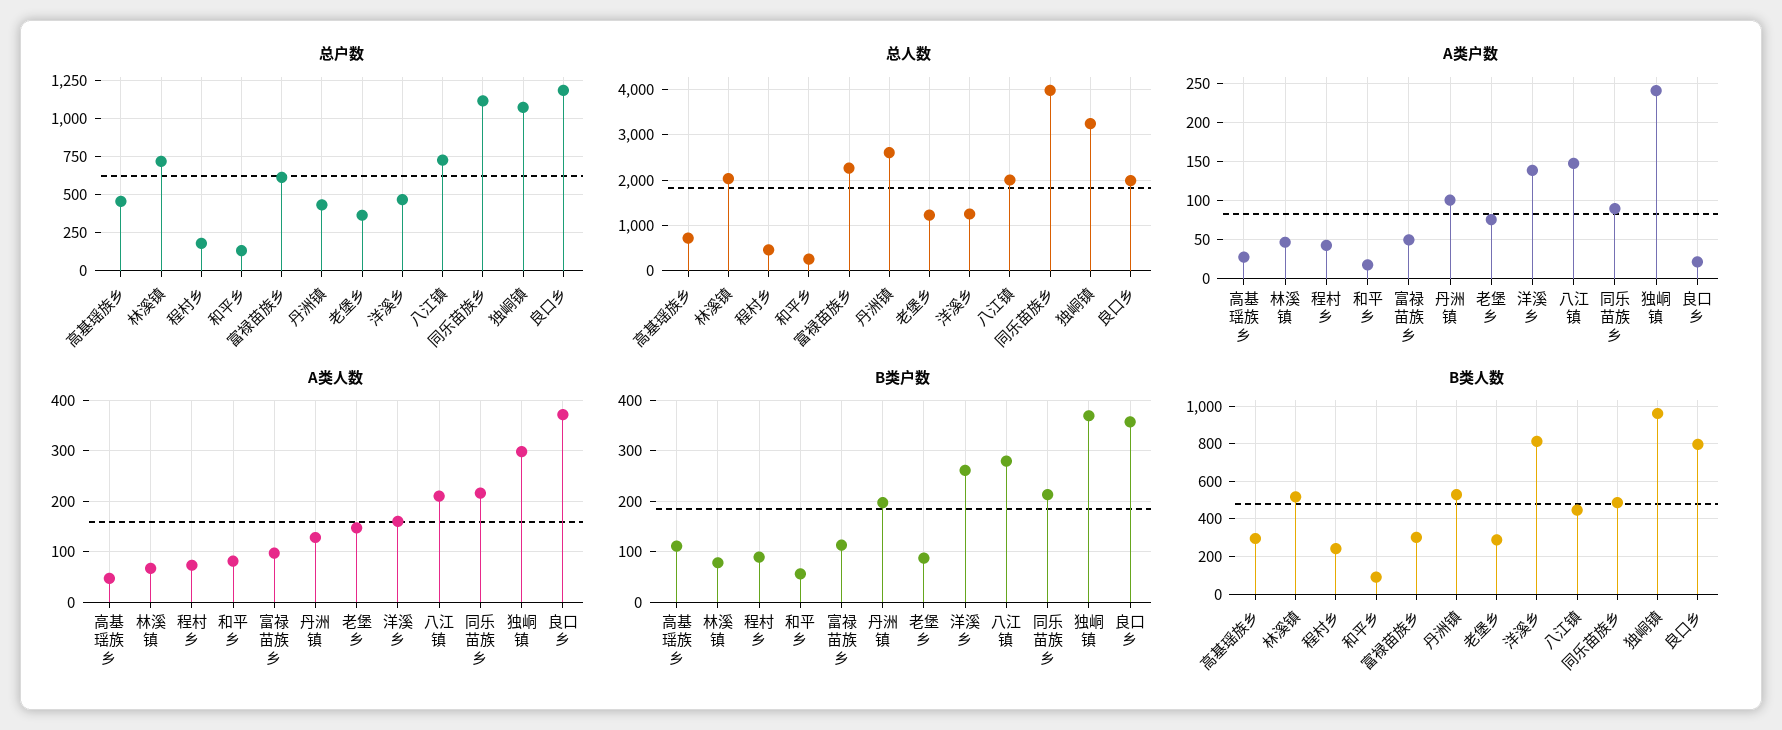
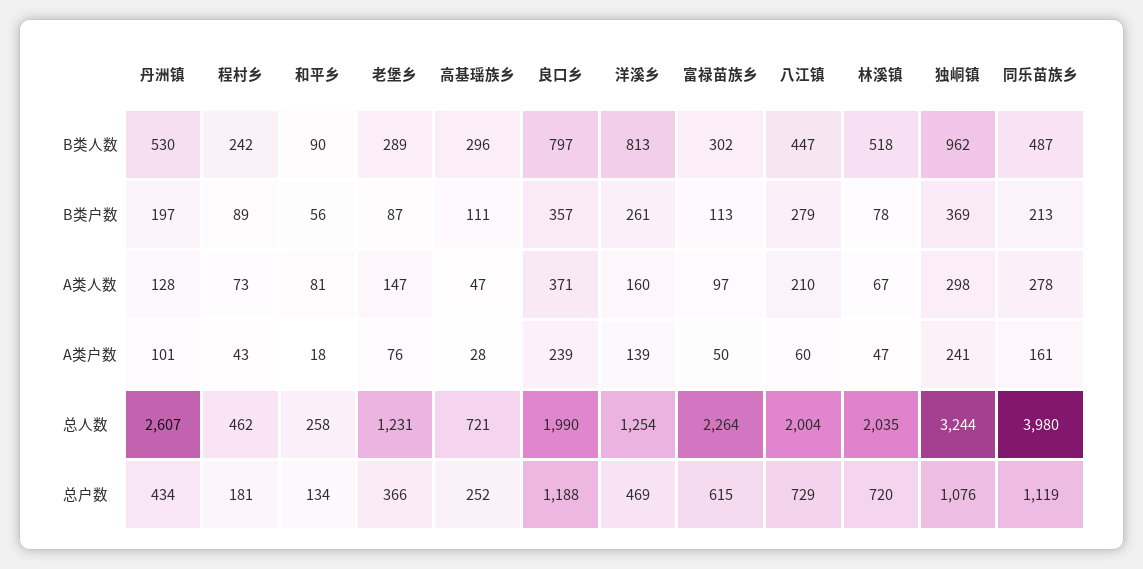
总户数, 高基瑶族乡: 450 -> 252
A类户数, 八江镇: 150 -> 60
A类户数, 同乐苗族乡: 90 -> 161
A类户数, 良口乡: 20 -> 239
A类人数, 同乐苗族乡: 220 -> 278

